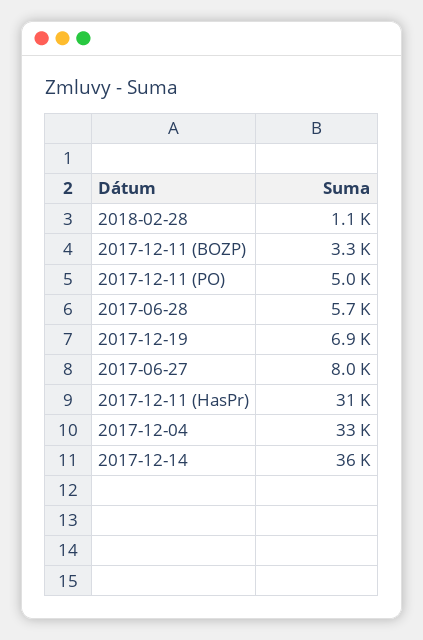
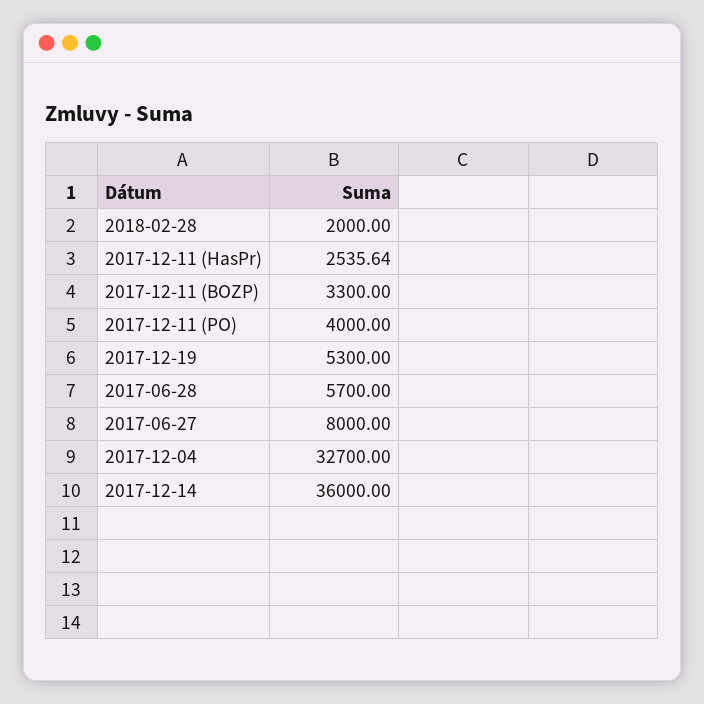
2018-02-28: 1100 -> 2000
2017-12-11 (PO): 5000 -> 4000
2017-12-19: 6900 -> 5300
2017-12-11 (HasPr): 31000 -> 2535.64

